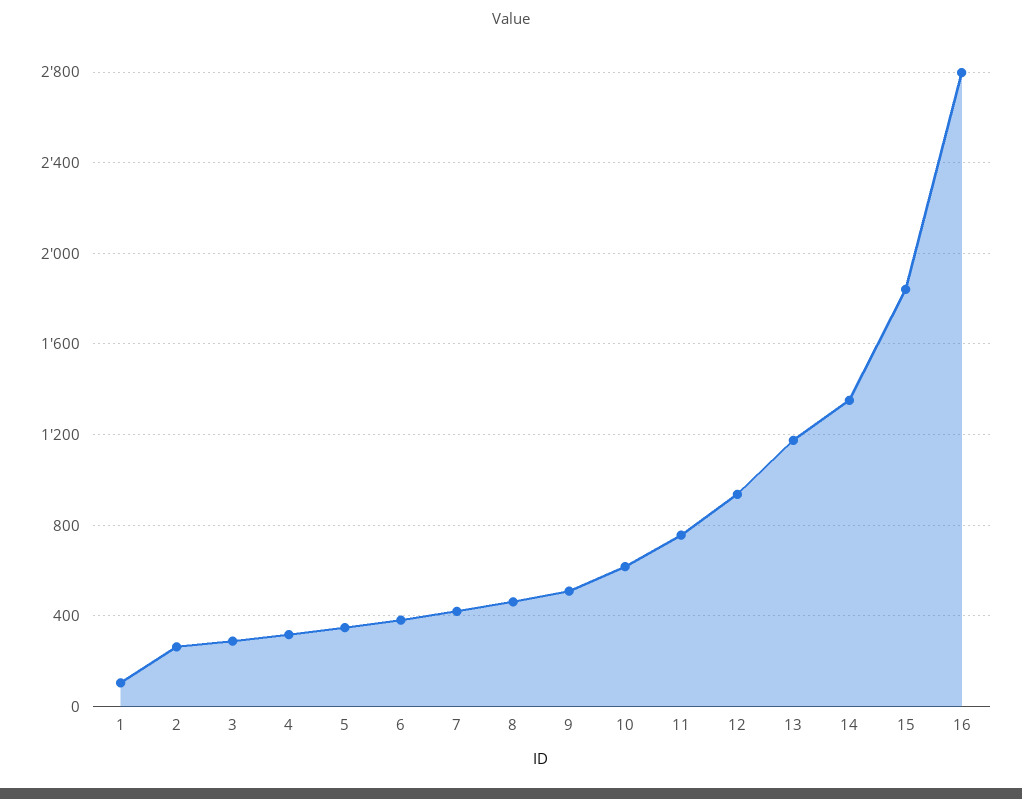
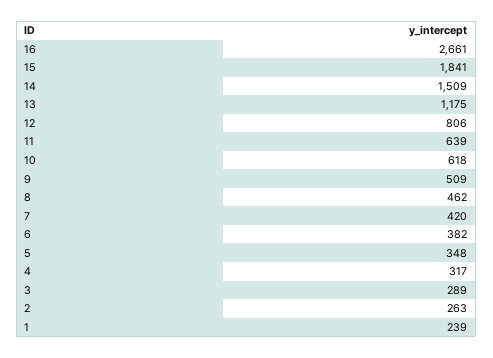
1: 100 -> 239
11: 750 -> 639
12: 950 -> 806
14: 1350 -> 1509
16: 2800 -> 2661

